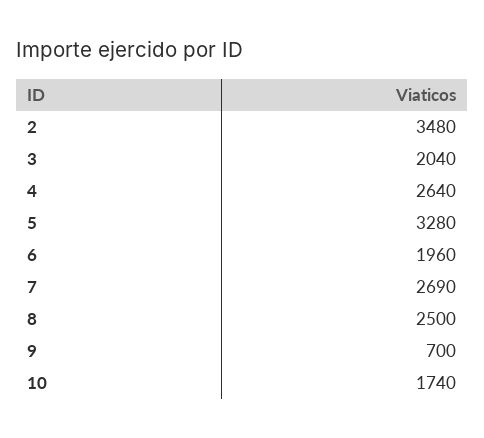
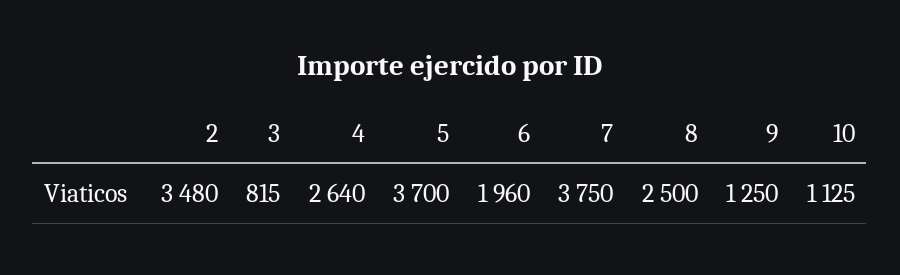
3: 2040 -> 815
5: 3280 -> 3700
7: 2690 -> 3750
9: 700 -> 1250
10: 1740 -> 1125

